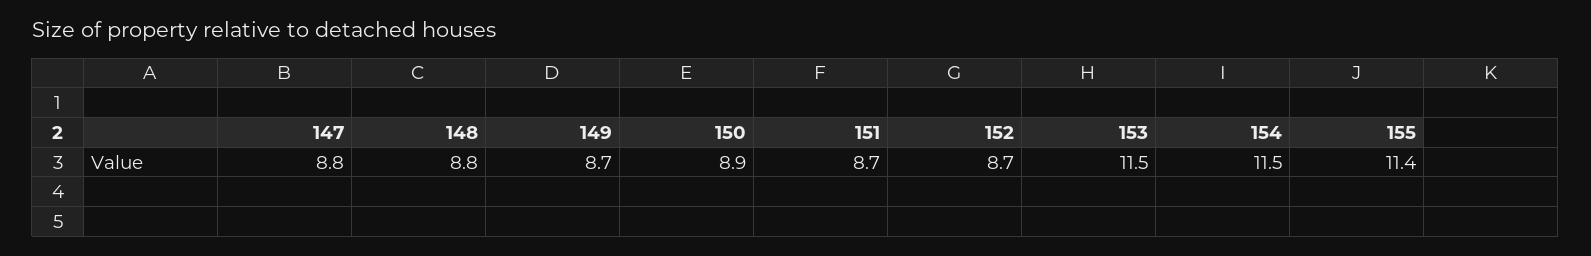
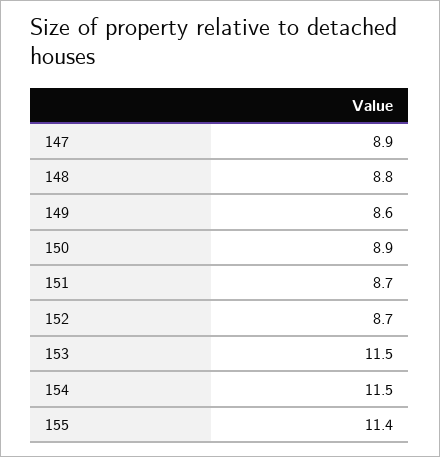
147: 8.8 -> 8.9
149: 8.7 -> 8.6

